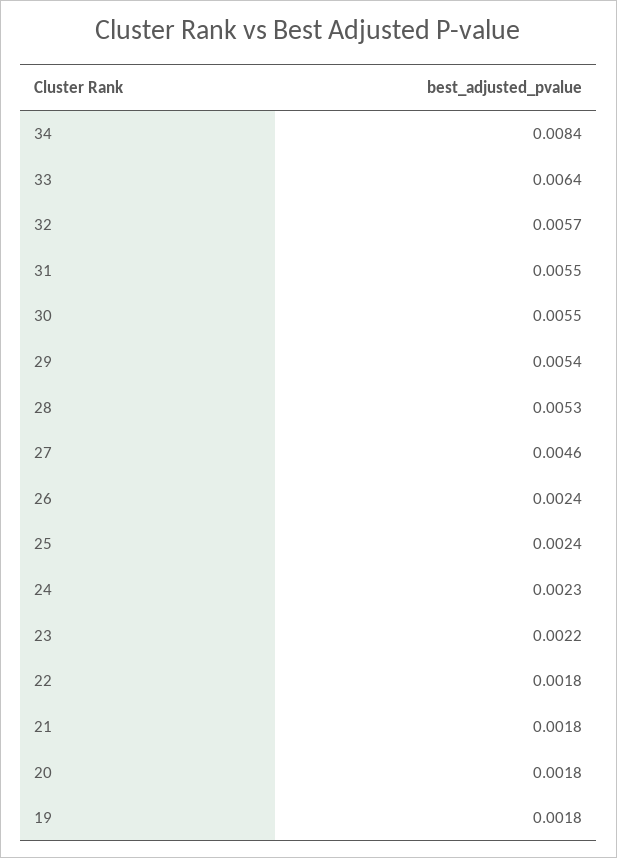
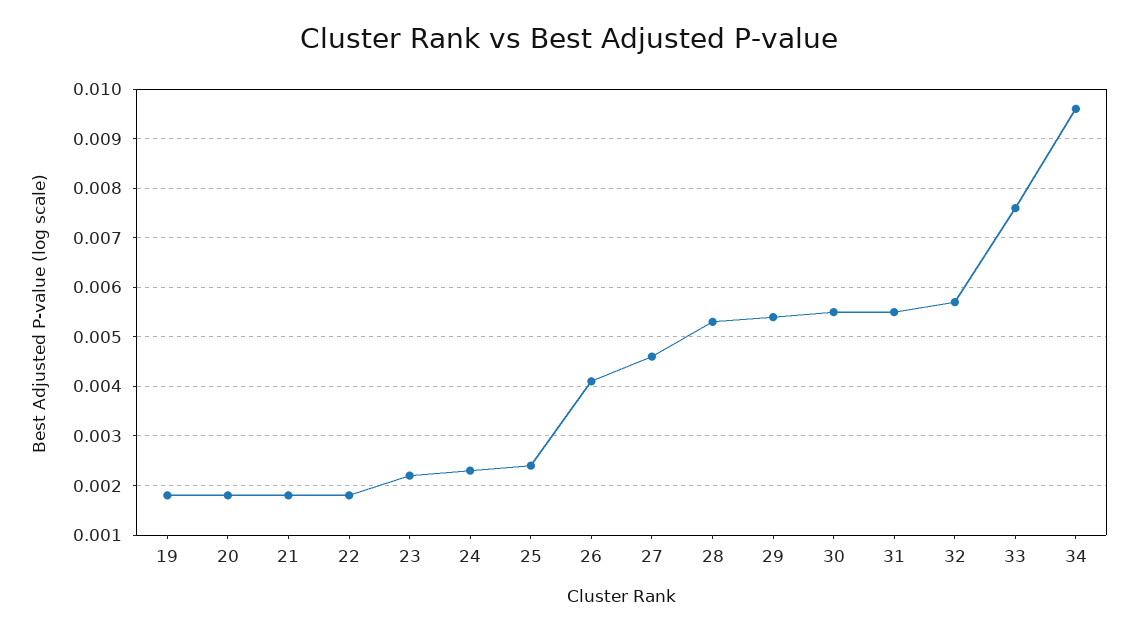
34: 0.0084 -> 0.0095
33: 0.0064 -> 0.0075
26: 0.0024 -> 0.004

